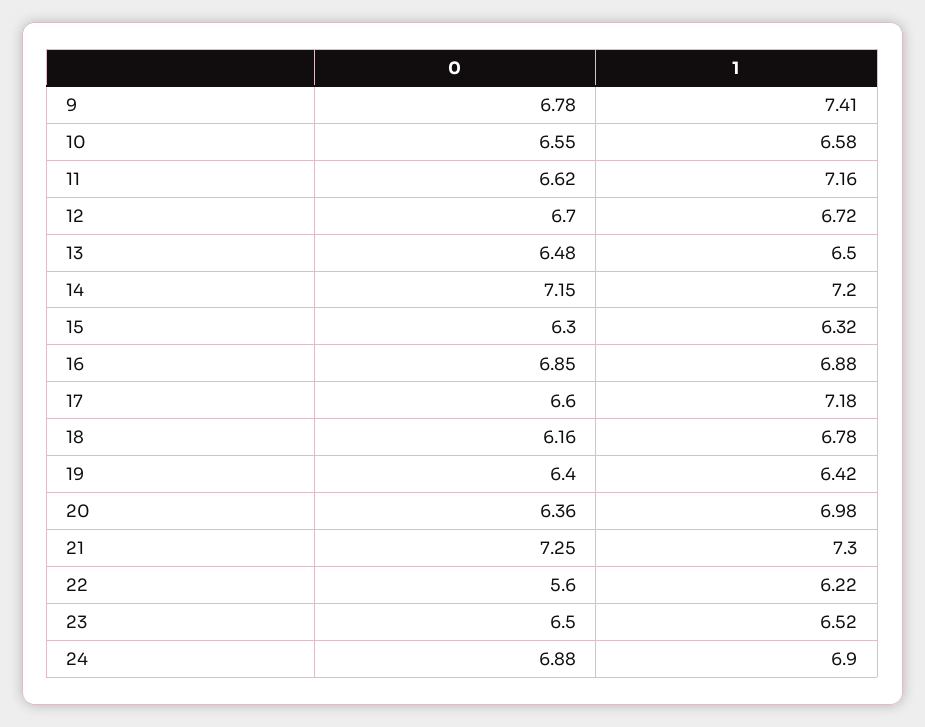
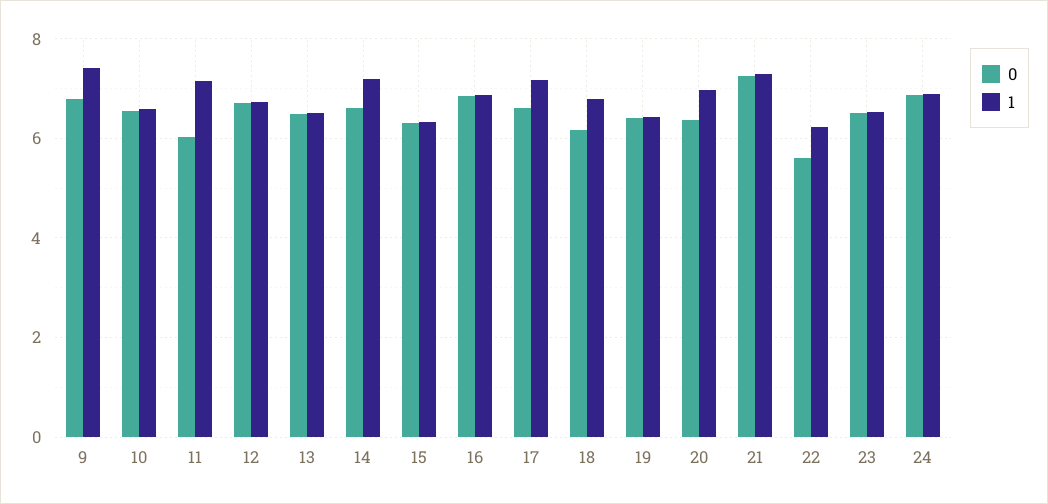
0, 11: 6.62 -> 6
0, 14: 7.15 -> 6.6

